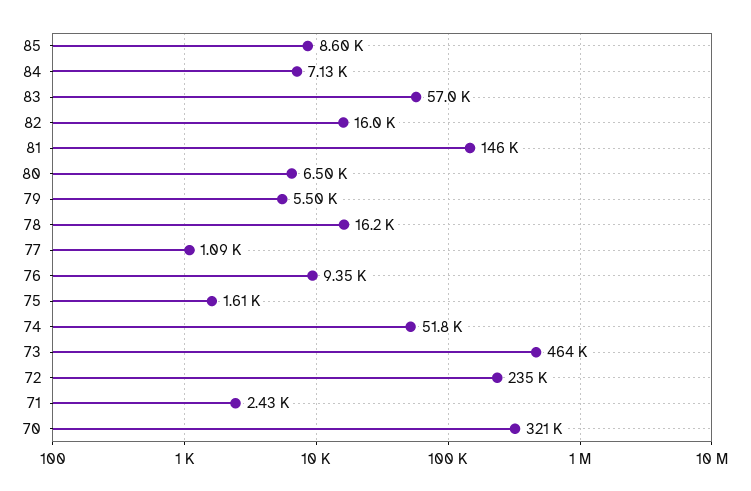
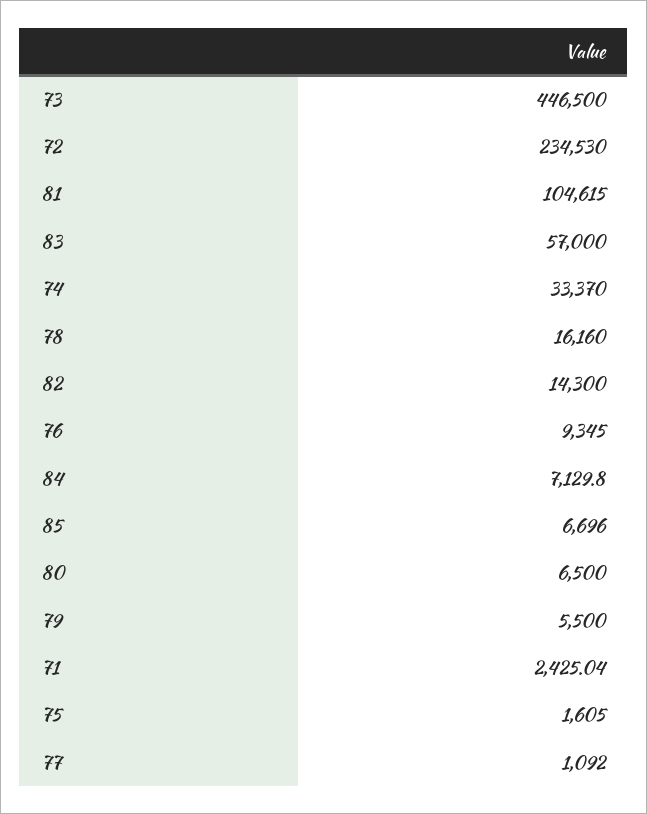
85: 8600 -> 6696
82: 16000 -> 14300
81: 146000 -> 104615
74: 51800 -> 33370
73: 464000 -> 446500
70: 321000 -> none

